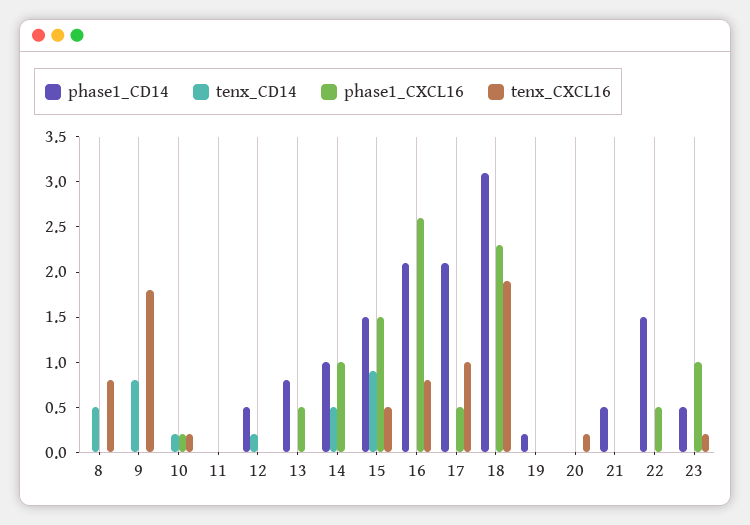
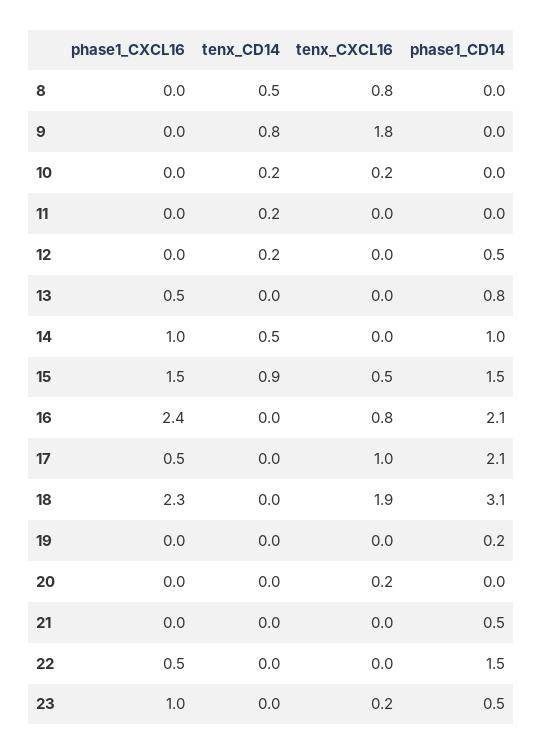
phase1_CXCL16, 10: 0.2 -> 0
tenx_CD14, 11: 0 -> 0.2
phase1_CXCL16, 16: 2.6 -> 2.4

